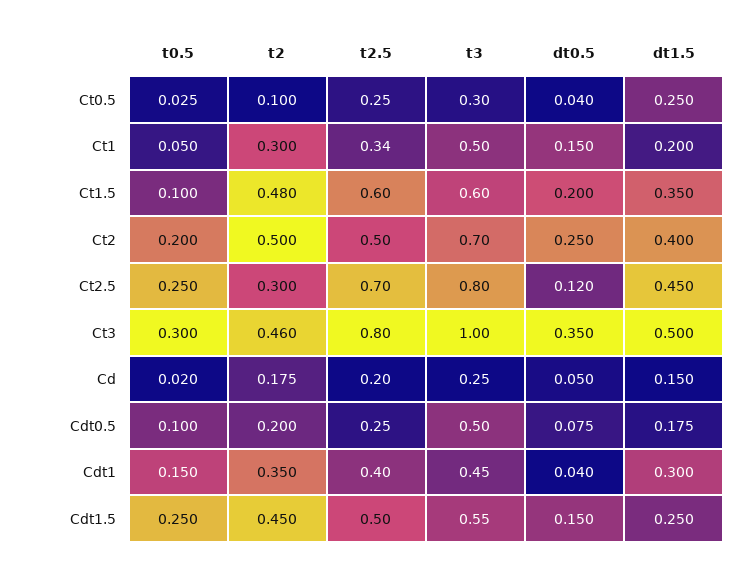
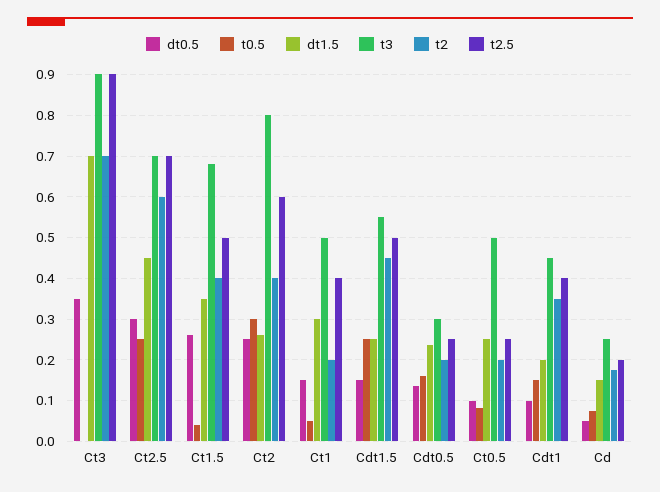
t0.5, Ct0.5: 0.025 -> 0.08
t2, Ct0.5: 0.1 -> 0.2
t3, Ct0.5: 0.3 -> 0.5
dt0.5, Ct0.5: 0.04 -> 0.1
t2, Ct1: 0.3 -> 0.2
t2.5, Ct1: 0.34 -> 0.4
dt1.5, Ct1: 0.2 -> 0.3
t0.5, Ct1.5: 0.1 -> 0.04
t2, Ct1.5: 0.48 -> 0.4
t2.5, Ct1.5: 0.6 -> 0.5
t3, Ct1.5: 0.6 -> 0.68
dt0.5, Ct1.5: 0.2 -> 0.26
t0.5, Ct2: 0.2 -> 0.3
t2, Ct2: 0.5 -> 0.4
t2.5, Ct2: 0.5 -> 0.6
t3, Ct2: 0.7 -> 0.8
dt1.5, Ct2: 0.4 -> 0.26
t2, Ct2.5: 0.3 -> 0.6
t3, Ct2.5: 0.8 -> 0.7
dt0.5, Ct2.5: 0.12 -> 0.3
t0.5, Ct3: 0.3 -> 0
t2, Ct3: 0.46 -> 0.7
t2.5, Ct3: 0.8 -> 0.9
t3, Ct3: 1 -> 0.9
dt1.5, Ct3: 0.5 -> 0.7
t0.5, Cd: 0.02 -> 0.08
t0.5, Cdt0.5: 0.1 -> 0.16
t3, Cdt0.5: 0.5 -> 0.3
dt0.5, Cdt0.5: 0.075 -> 0.14
dt1.5, Cdt0.5: 0.175 -> 0.24
dt0.5, Cdt1: 0.04 -> 0.1
dt1.5, Cdt1: 0.3 -> 0.2

